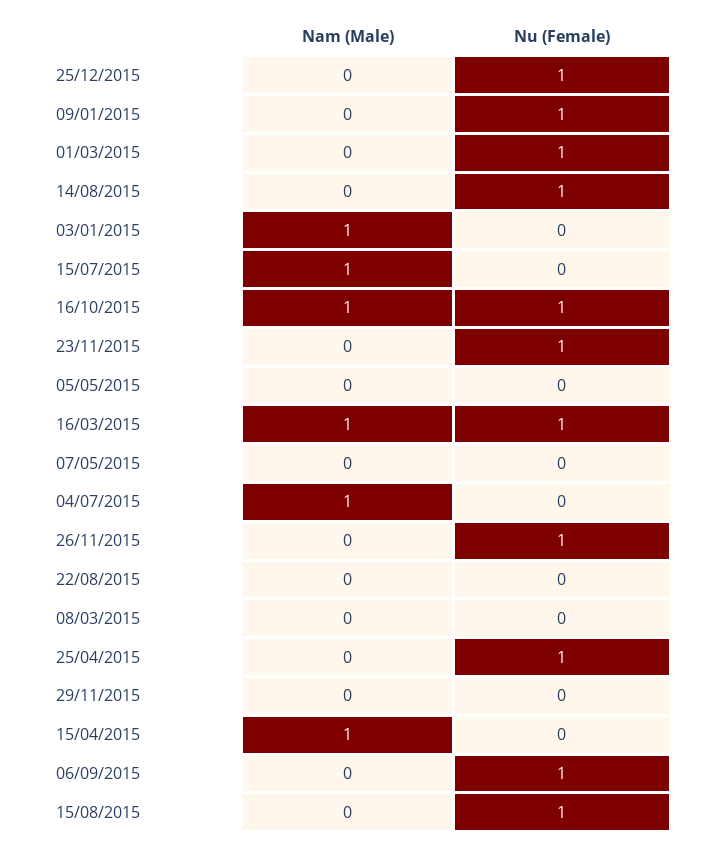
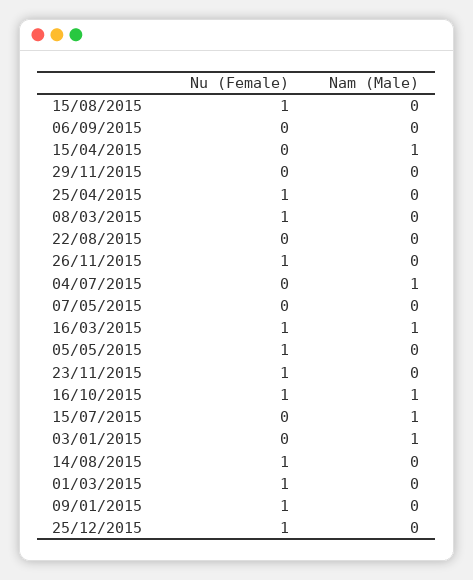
Nu (Female), 05/05/2015: 0 -> 1
Nu (Female), 08/03/2015: 0 -> 1
Nu (Female), 06/09/2015: 1 -> 0

